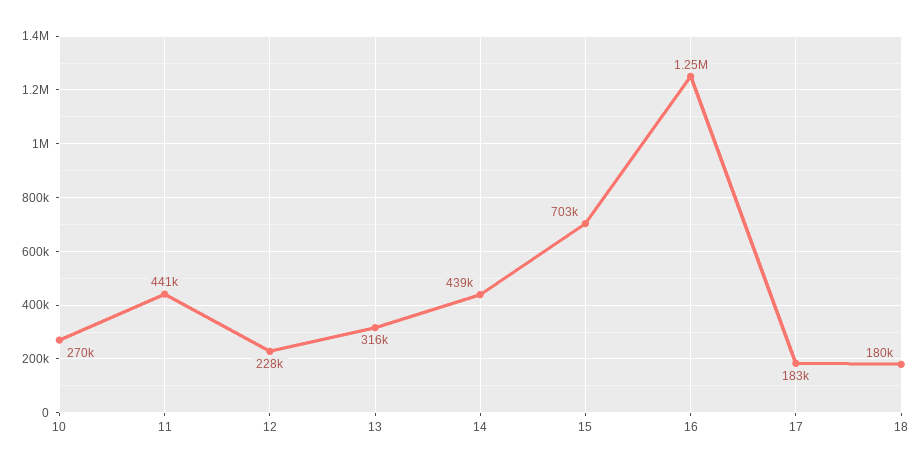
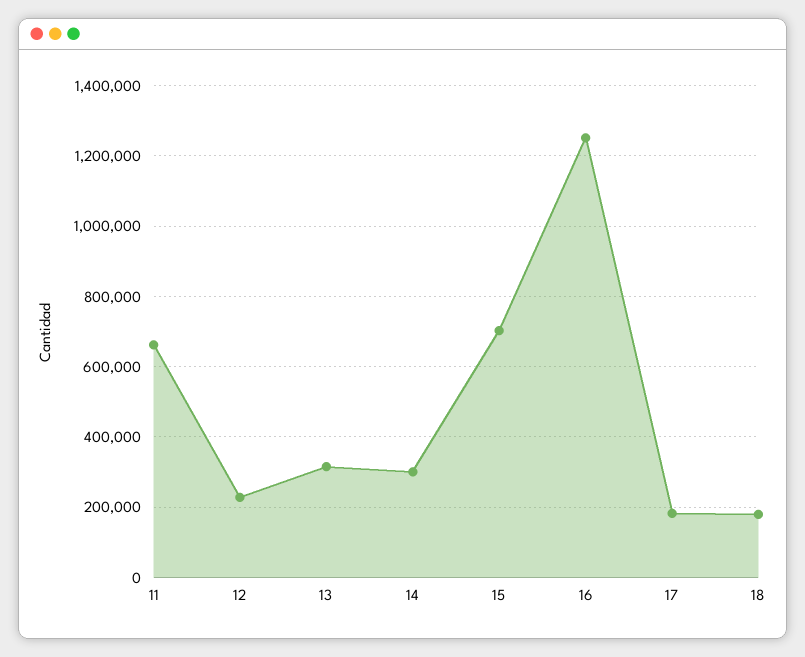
10: 270000 -> none
11: 441000 -> 660000
14: 439000 -> 300000

